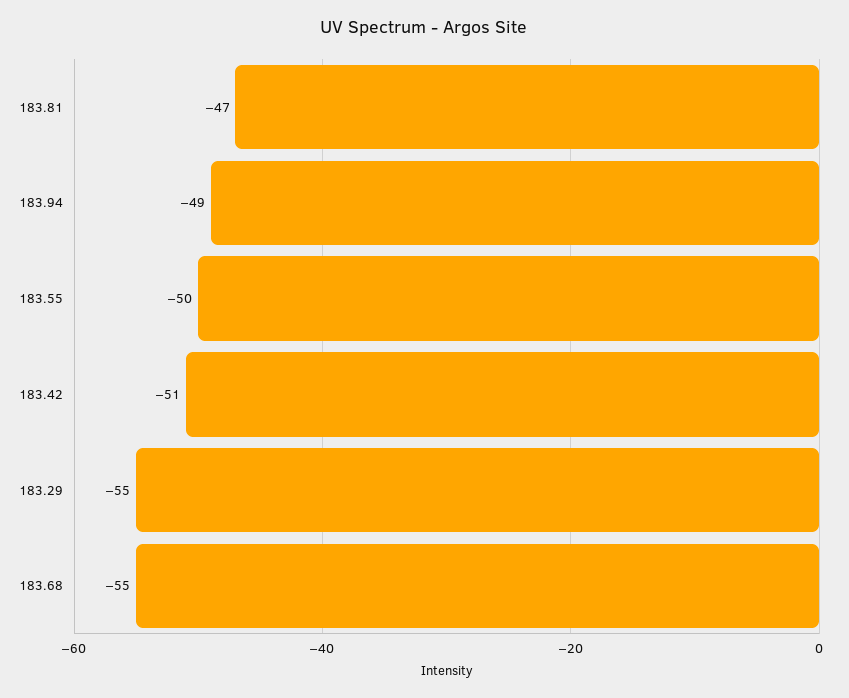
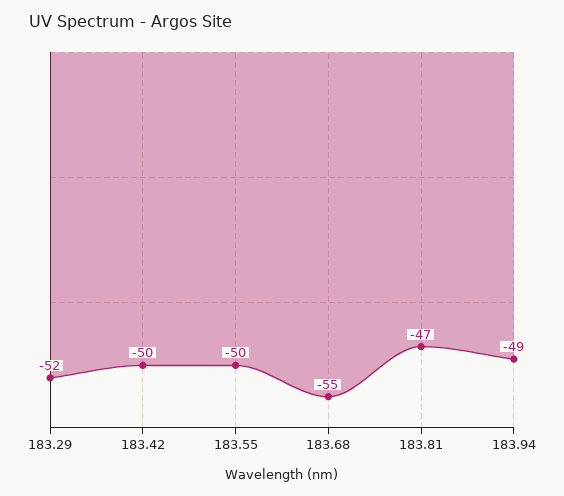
183.42: -51 -> -50
183.29: -55 -> -52

